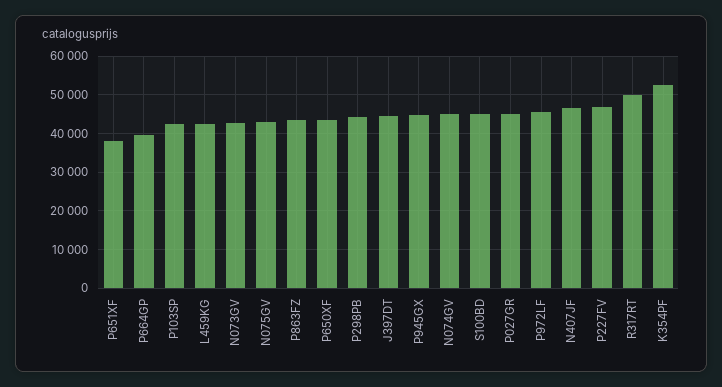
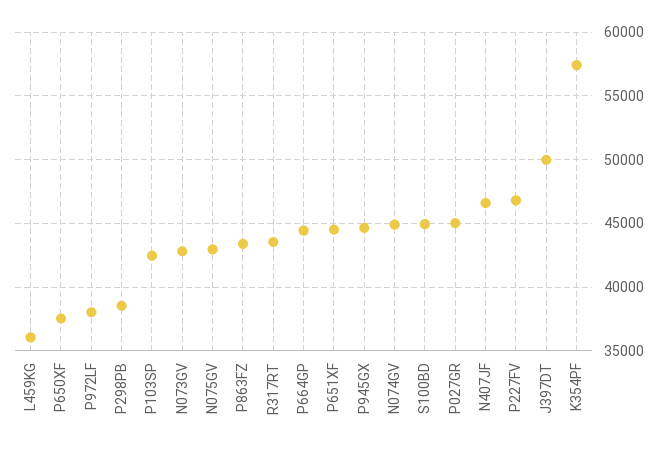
P651XF: 38000 -> 44500
P664GP: 40000 -> 44500
L459KG: 42000 -> 36000
P650XF: 44000 -> 37500
P298PB: 44000 -> 38500
J397DT: 44000 -> 50000
P972LF: 46000 -> 38000
R317RT: 50000 -> 43500
K354PF: 52000 -> 57500

